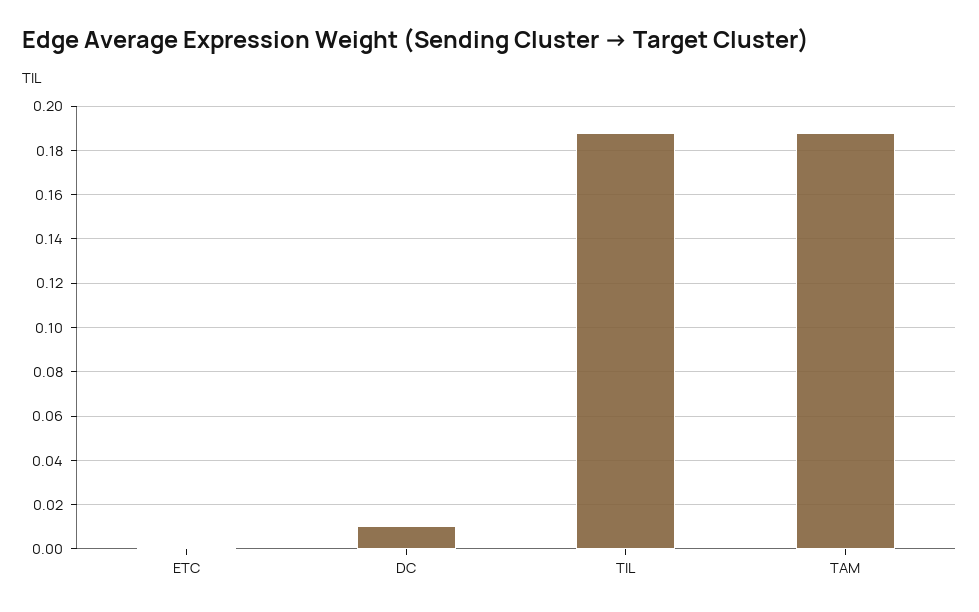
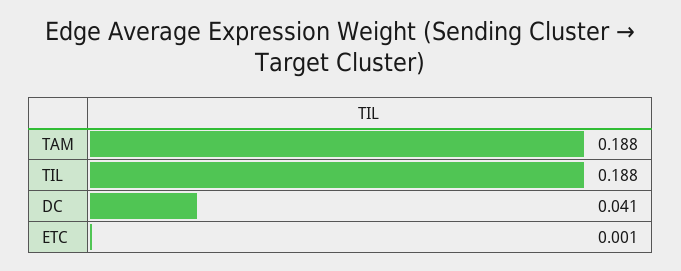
DC: 0.01 -> 0.041

